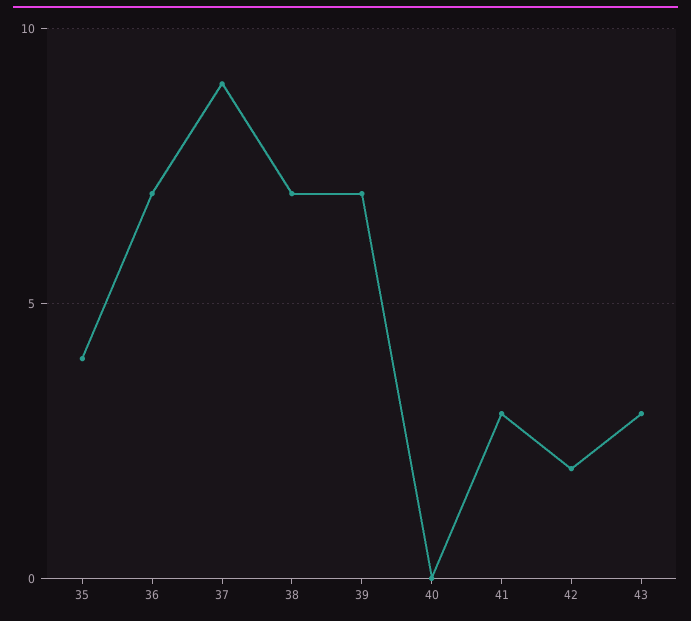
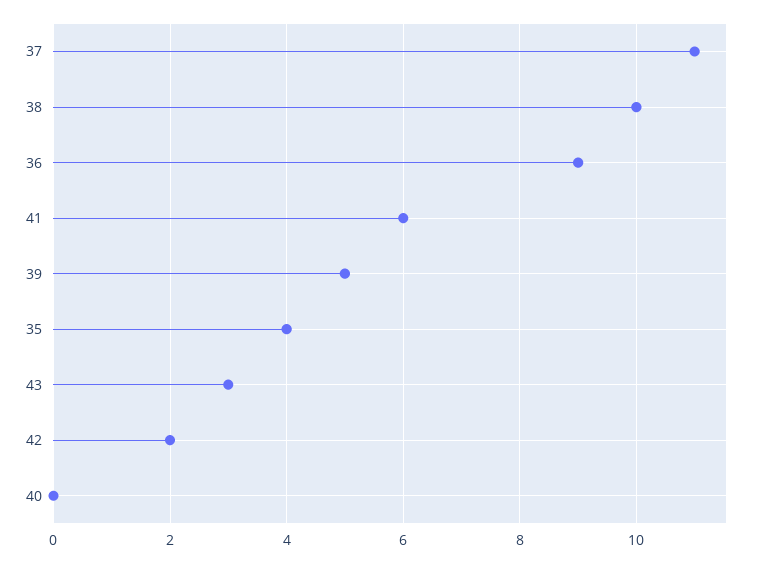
36: 7 -> 9
37: 9 -> 11
38: 7 -> 10
39: 7 -> 5
41: 3 -> 6

